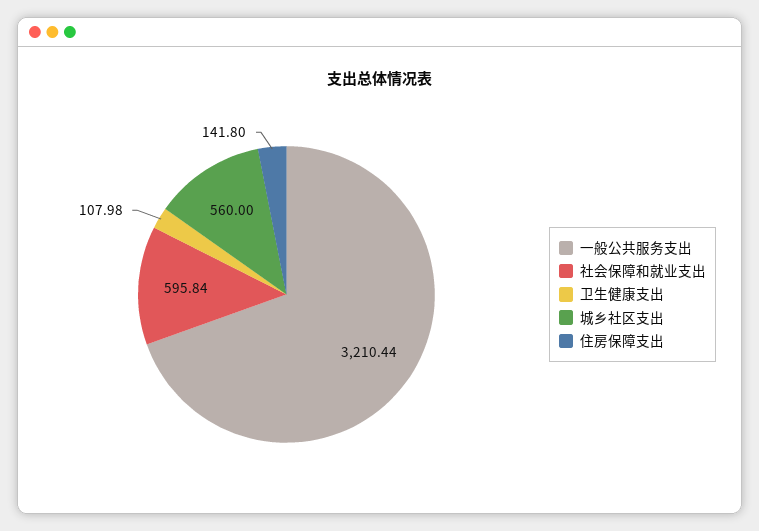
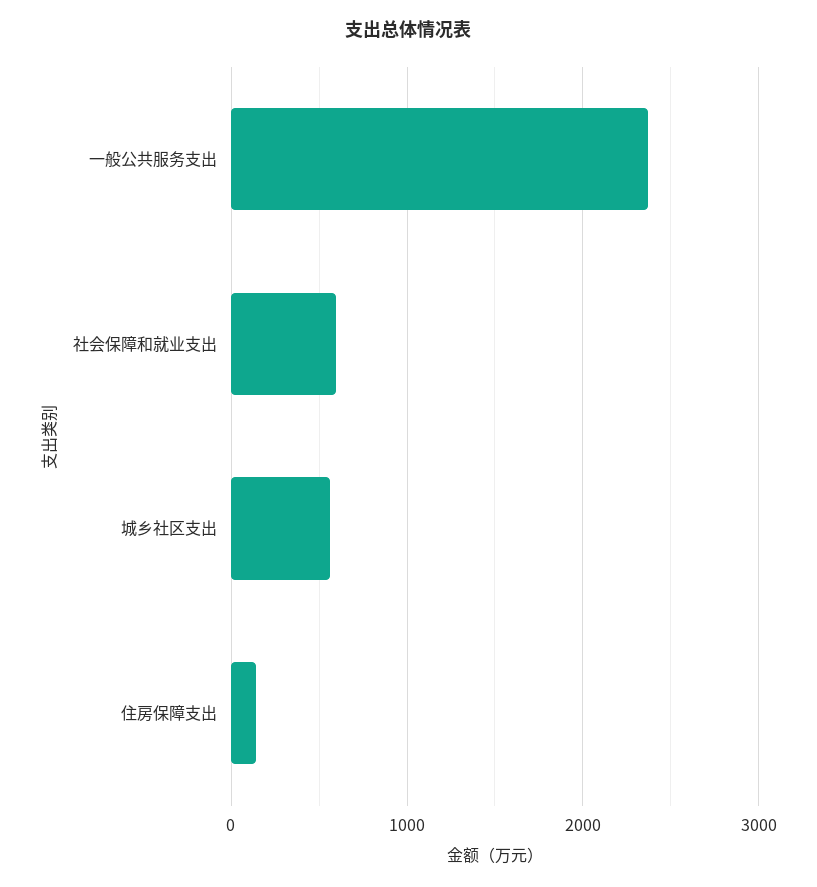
一般公共服务支出: 3210.44 -> 2400
卫生健康支出: 107.98 -> none

